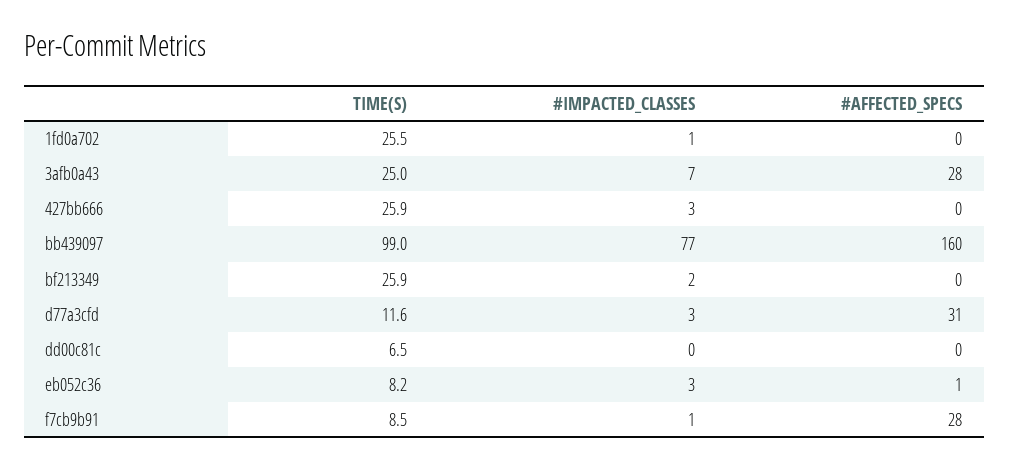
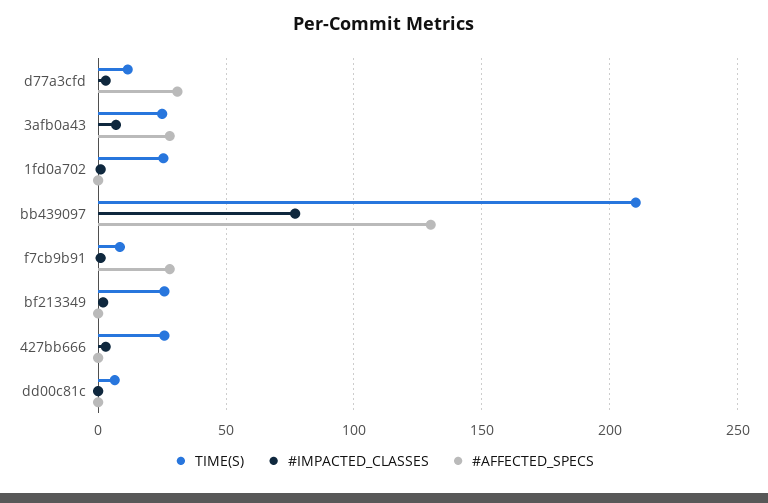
TIME(S), bb439097: 99 -> 210
#AFFECTED_SPECS, bb439097: 160 -> 130
TIME(S), eb052c36: 8.2 -> none
#IMPACTED_CLASSES, eb052c36: 3 -> none
#AFFECTED_SPECS, eb052c36: 1 -> none

